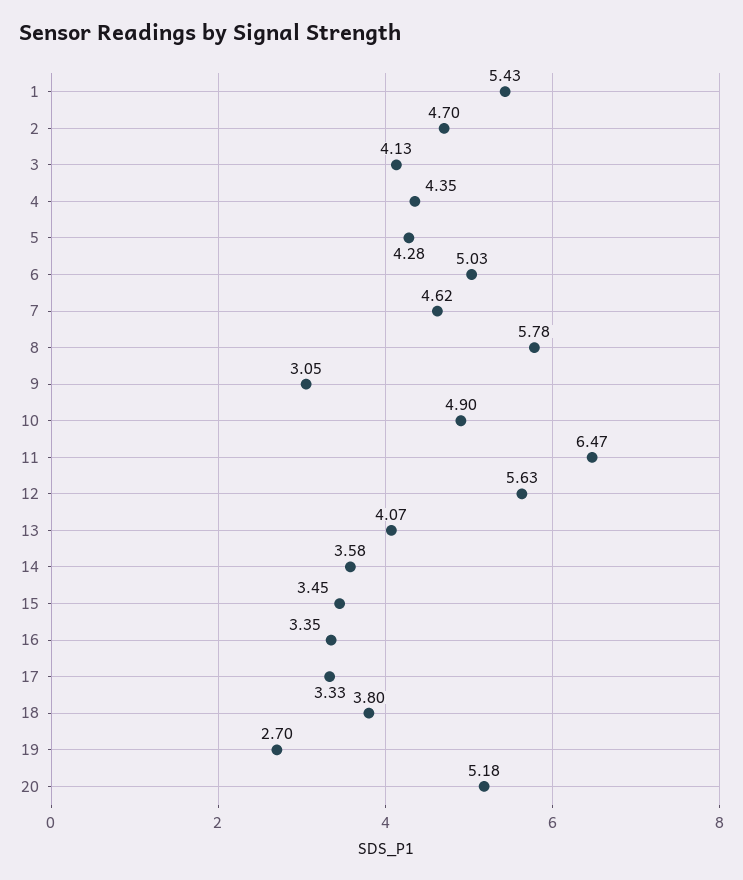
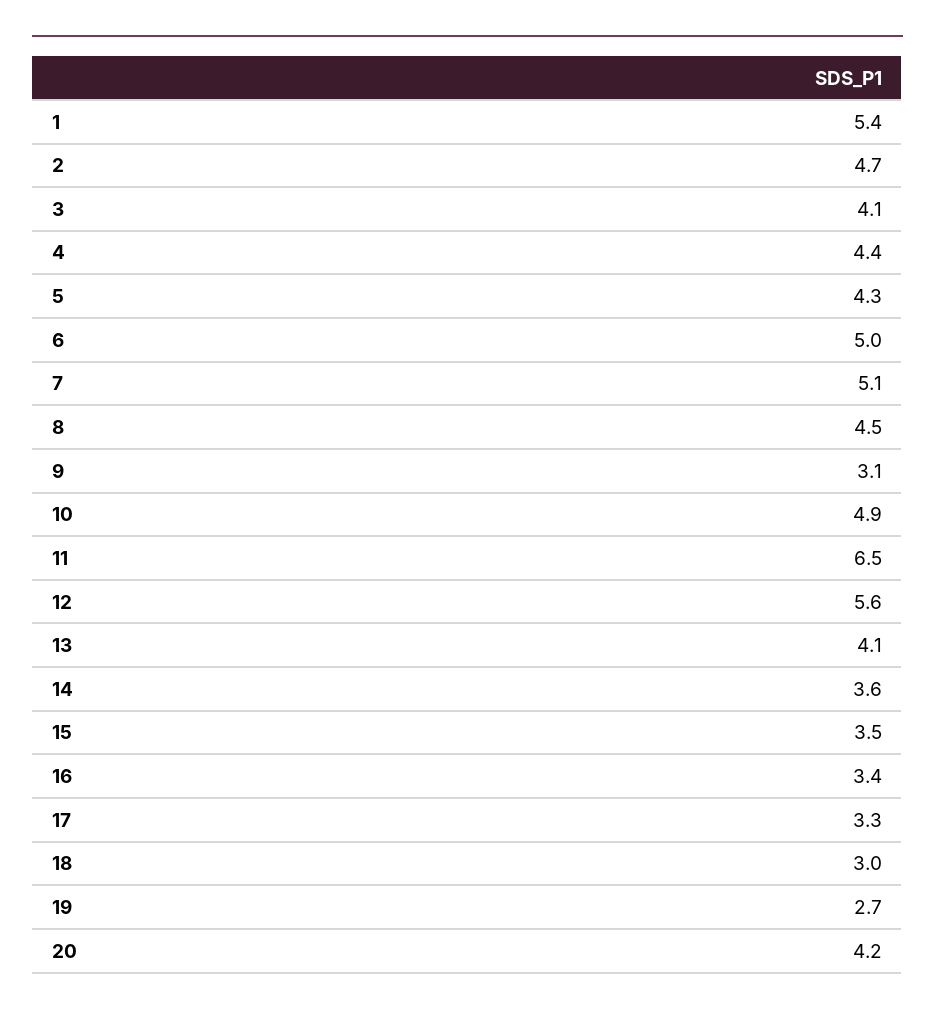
7: 4.62 -> 5.1
8: 5.78 -> 4.5
18: 3.8 -> 3
20: 5.18 -> 4.2

